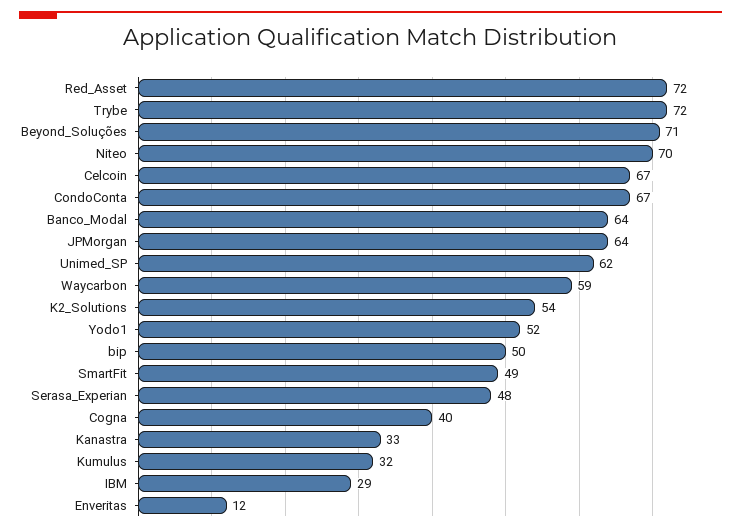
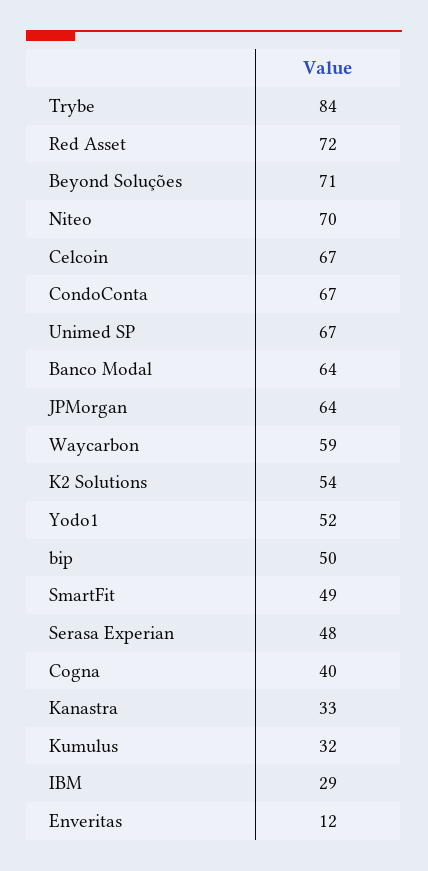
Trybe: 72 -> 84
Unimed_SP: 62 -> 67

